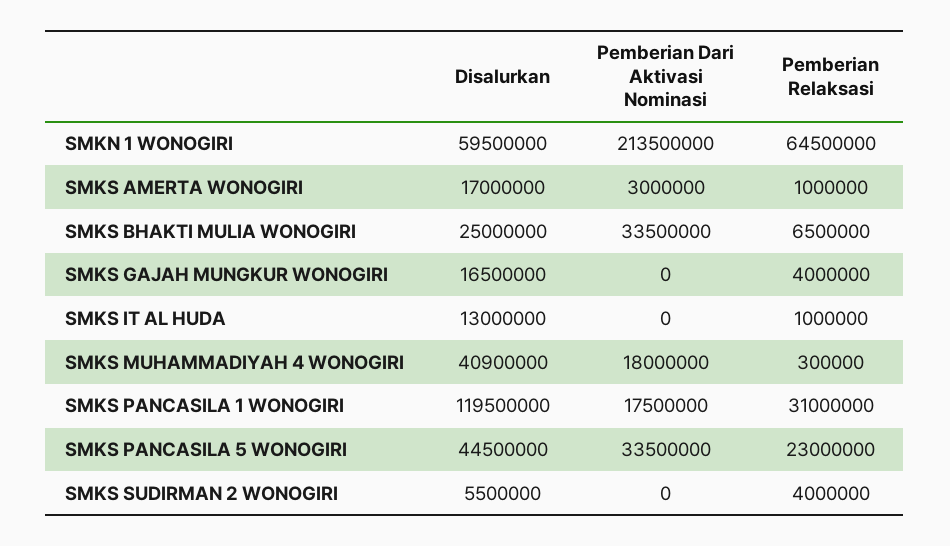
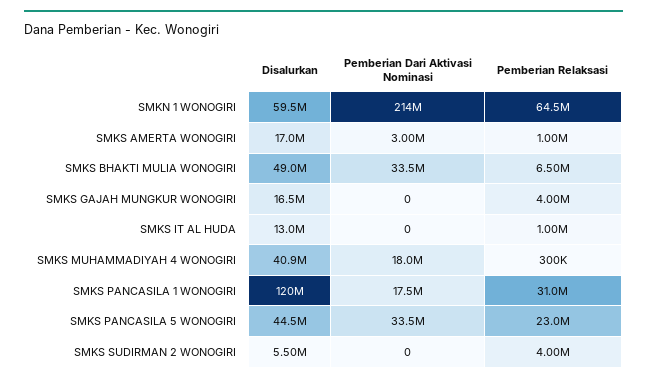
Disalurkan, SMKS BHAKTI MULIA WONOGIRI: 25000000 -> 49000000

